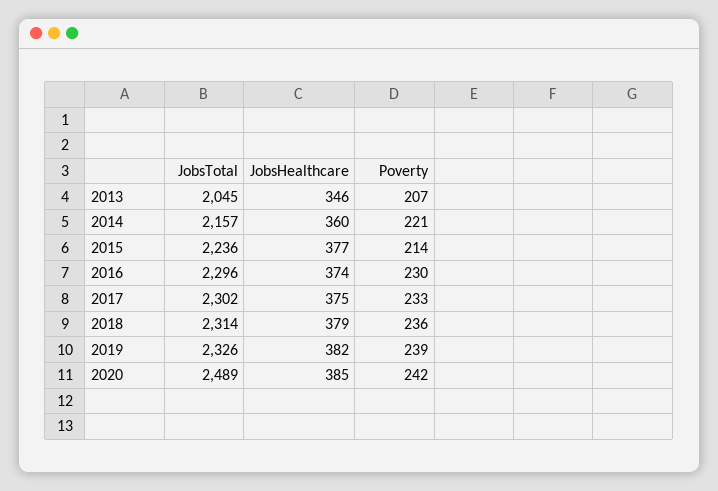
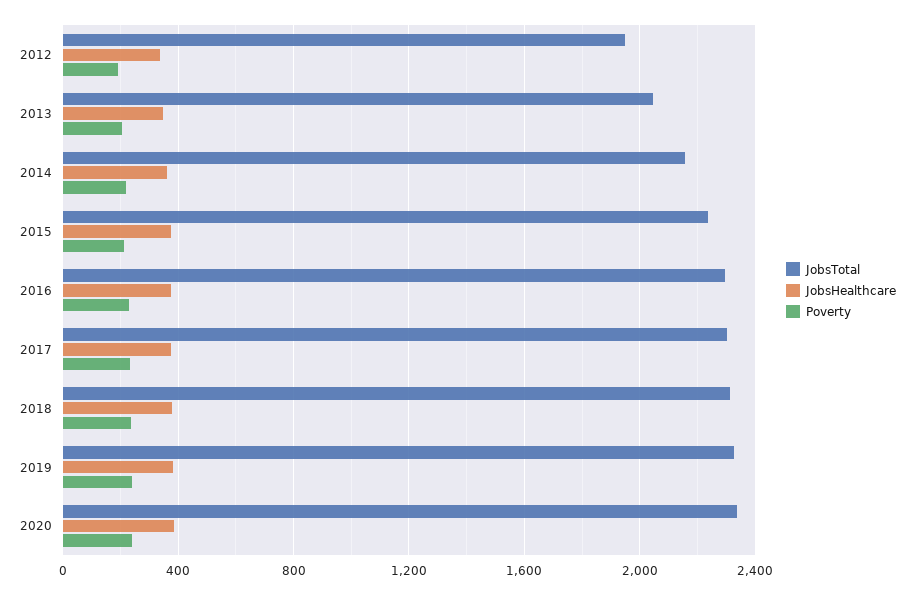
JobsTotal, 2020: 2489 -> 2350
JobsTotal, 2012: none -> 1950
JobsHealthcare, 2012: none -> 350
Poverty, 2012: none -> 200

